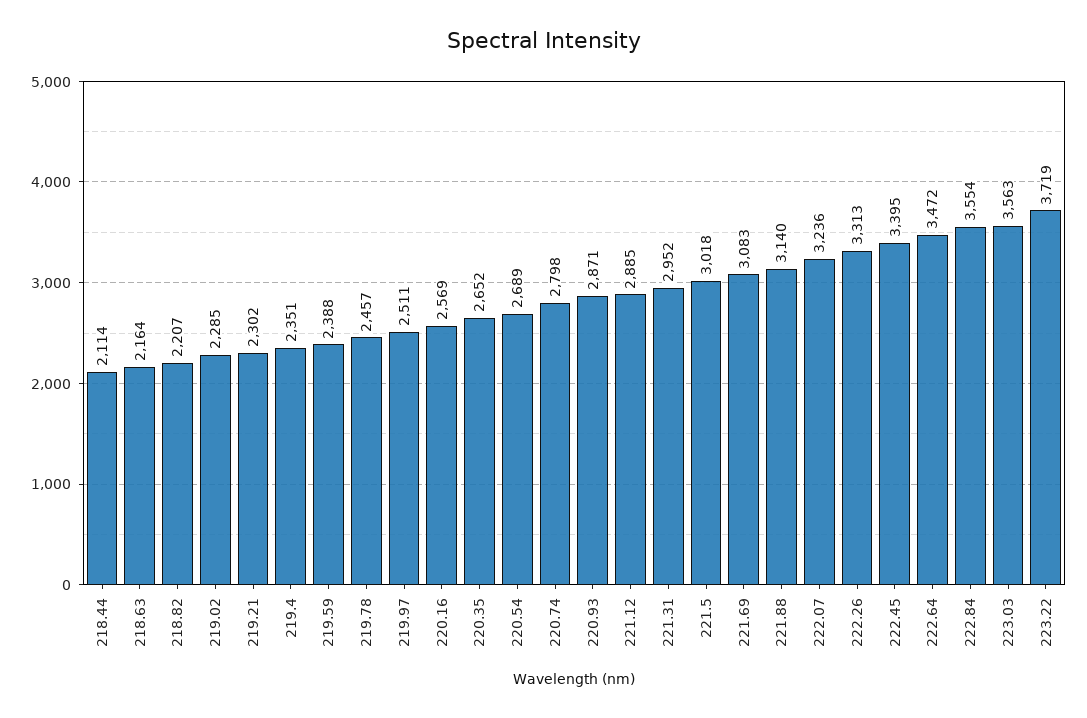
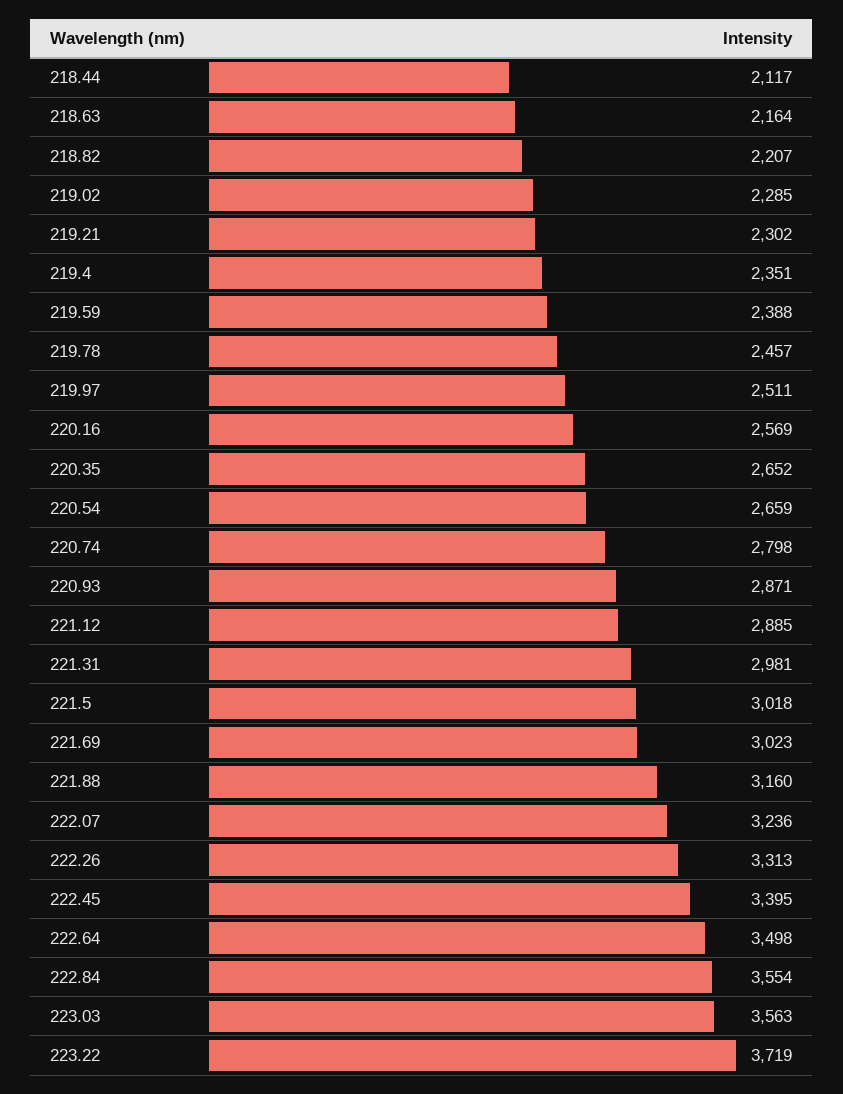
218.44: 2114 -> 2117
220.54: 2689 -> 2659
221.31: 2952 -> 2981
221.69: 3083 -> 3023
221.88: 3140 -> 3160
222.64: 3472 -> 3498

